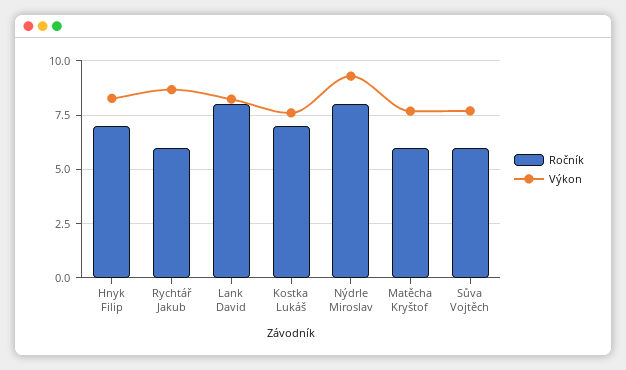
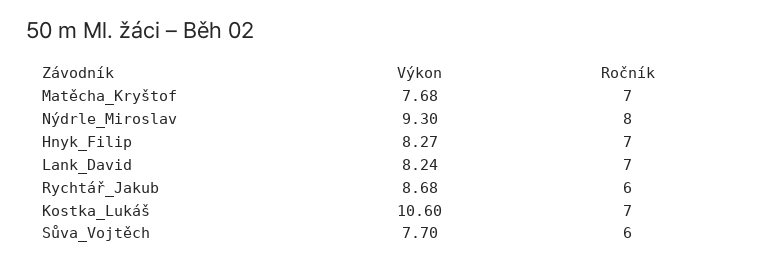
Ročník, Lank David: 8 -> 7
Výkon, Kostka Lukáš: 7.5 -> 10.6
Ročník, Matěcha Kryštof: 6 -> 7

